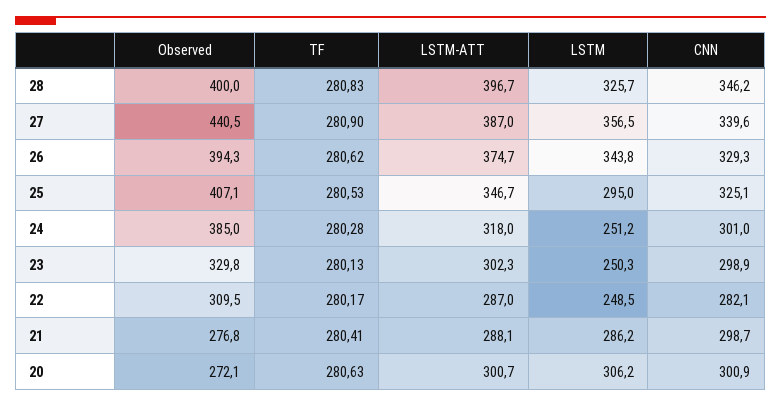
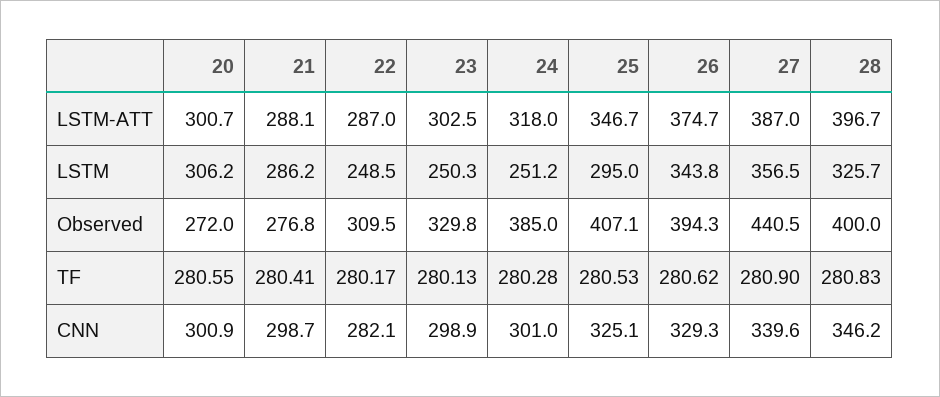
LSTM-ATT, 23: 302.3 -> 302.5
Observed, 20: 272.1 -> 272
TF, 20: 280.63 -> 280.55

